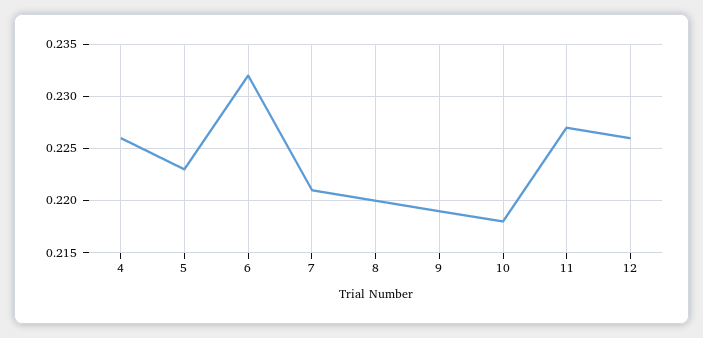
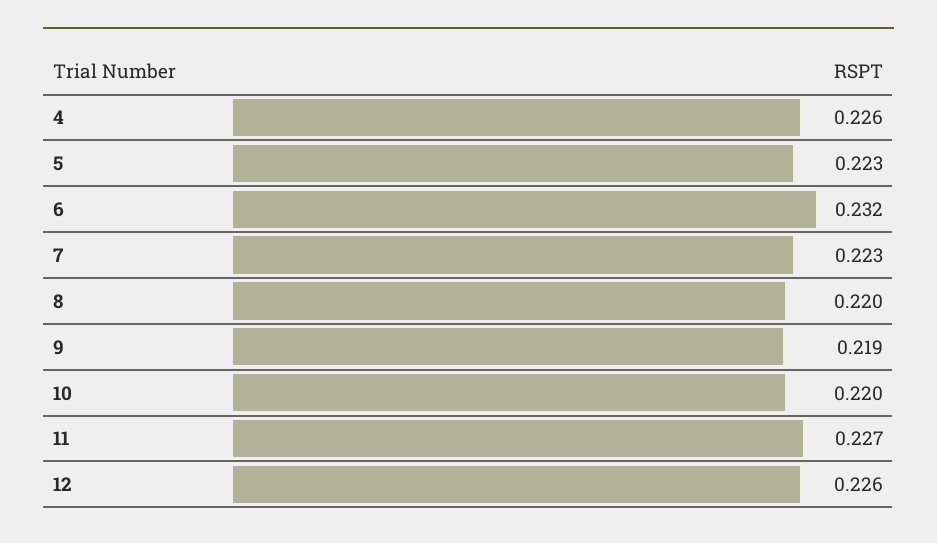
7: 0.221 -> 0.223
10: 0.218 -> 0.22

